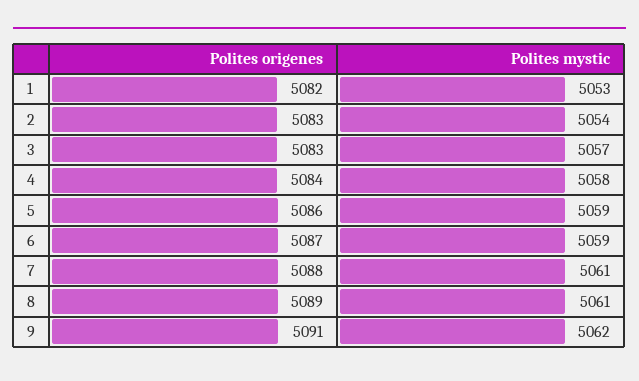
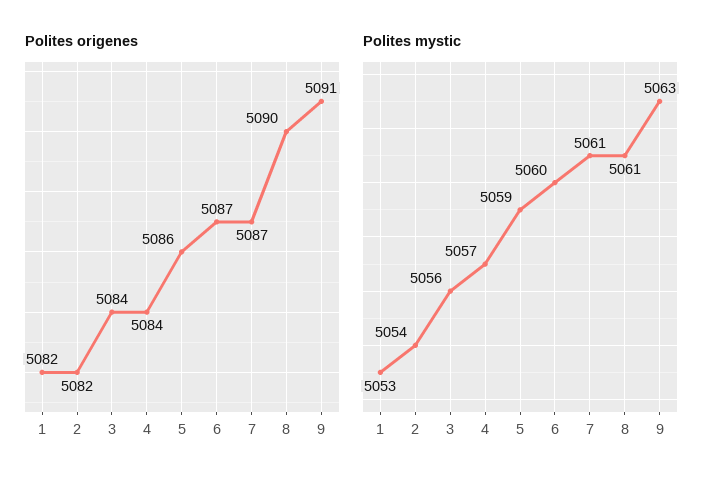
Polites origenes, 2: 5083 -> 5082
Polites origenes, 3: 5083 -> 5084
Polites mystic, 3: 5057 -> 5056
Polites mystic, 4: 5058 -> 5057
Polites mystic, 6: 5059 -> 5060
Polites origenes, 7: 5088 -> 5087
Polites origenes, 8: 5089 -> 5090
Polites mystic, 9: 5062 -> 5063

